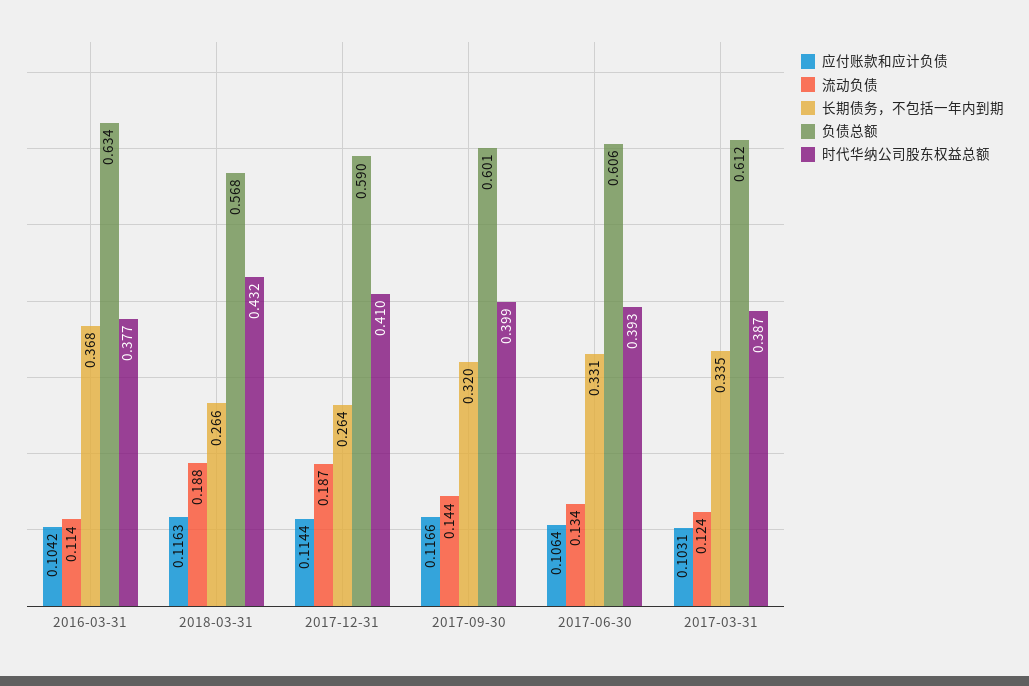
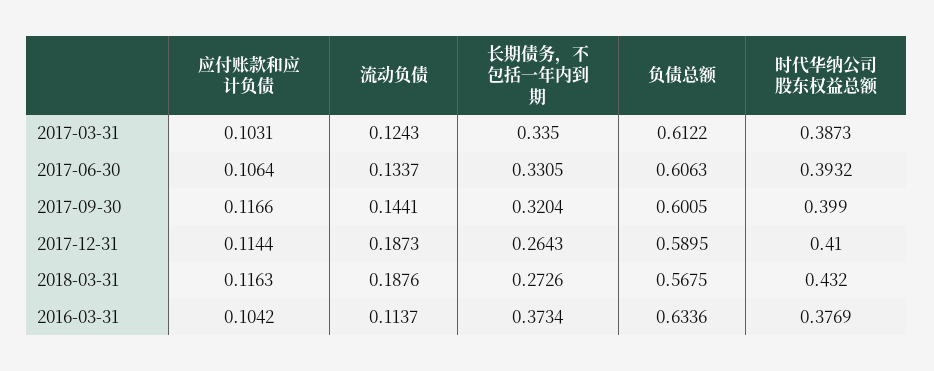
长期债务，不包括一年内到期, 2016-03-31: 0.368 -> 0.3734
长期债务，不包括一年内到期, 2018-03-31: 0.266 -> 0.2726

